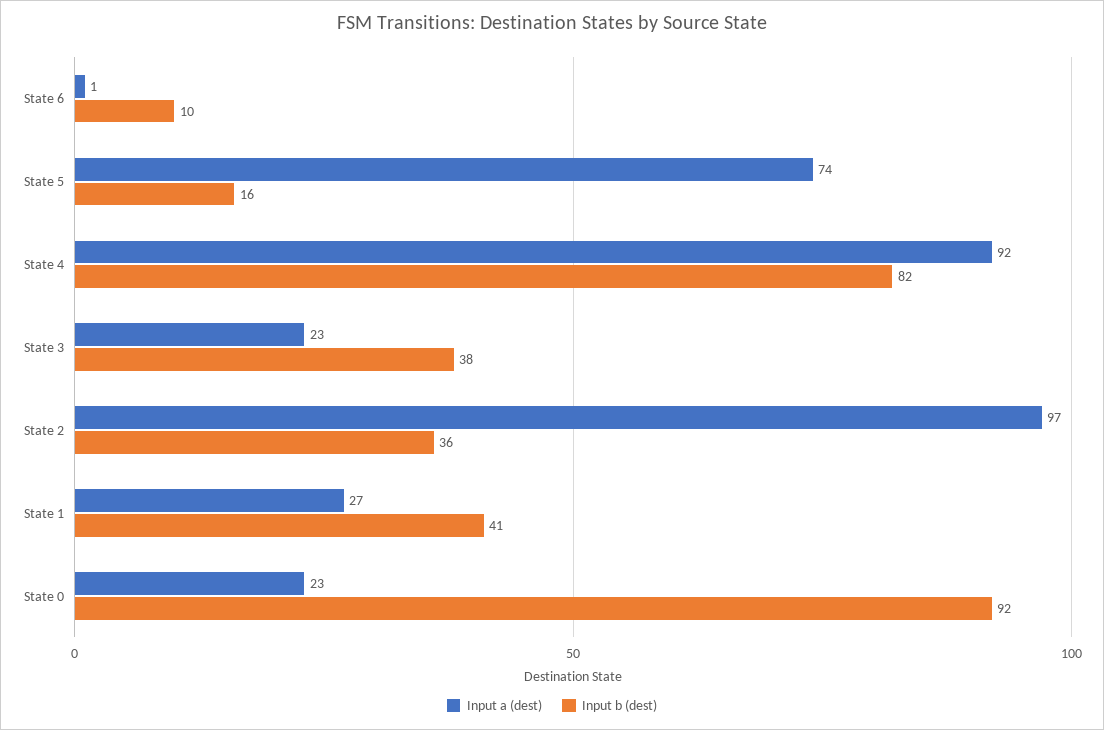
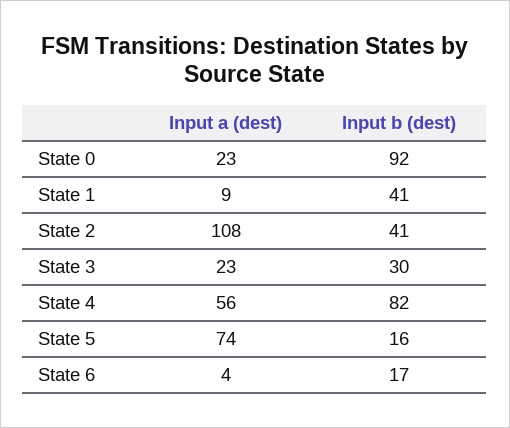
Input a (dest), State 6: 1 -> 4
Input b (dest), State 6: 10 -> 17
Input a (dest), State 4: 92 -> 56
Input b (dest), State 3: 38 -> 30
Input a (dest), State 2: 97 -> 108
Input b (dest), State 2: 36 -> 41
Input a (dest), State 1: 27 -> 9

